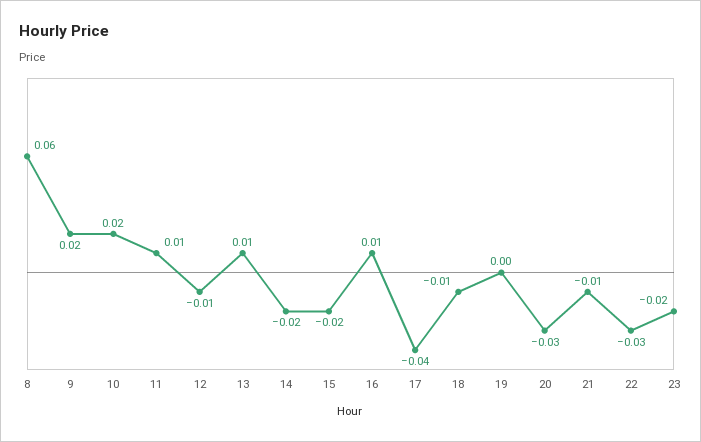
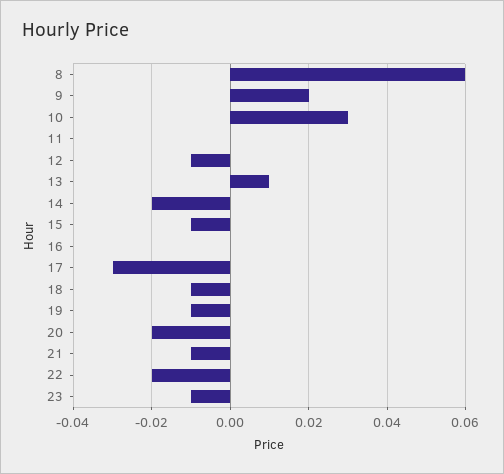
10: 0.02 -> 0.03
11: 0.01 -> 0
15: -0.02 -> -0.01
16: 0.01 -> 0
17: -0.04 -> -0.03
19: 0 -> -0.01
20: -0.03 -> -0.02
22: -0.03 -> -0.02
23: -0.02 -> -0.01

